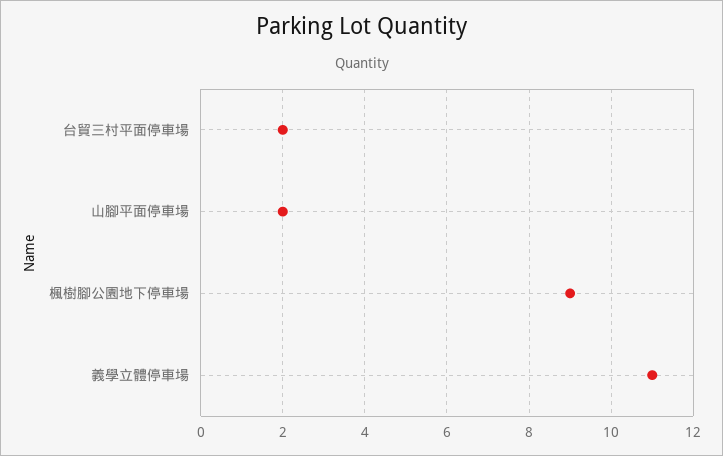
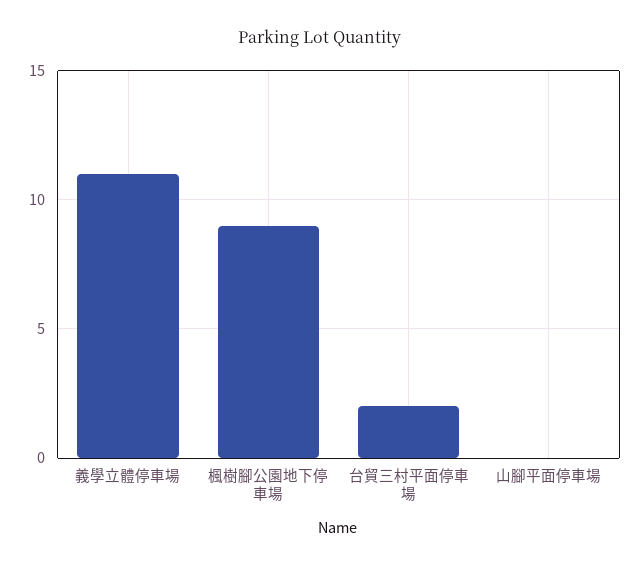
山腳平面停車場: 2 -> 0

